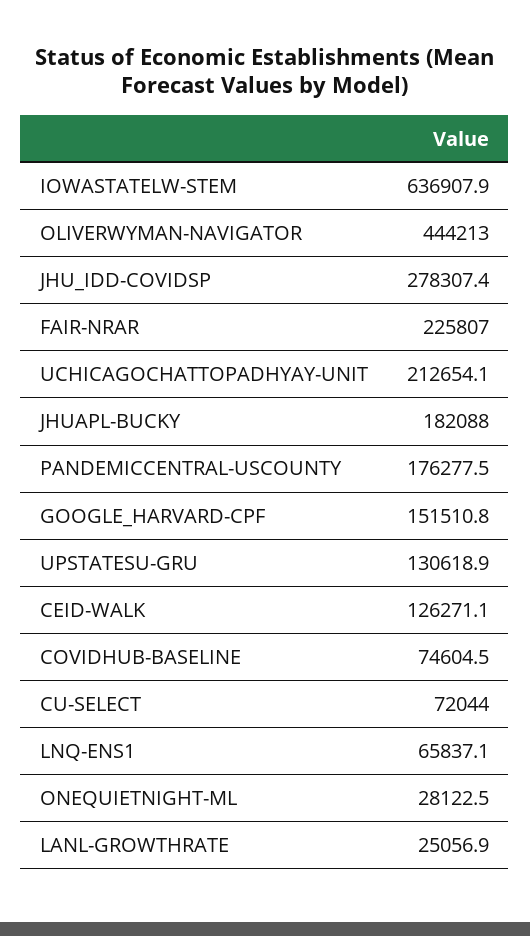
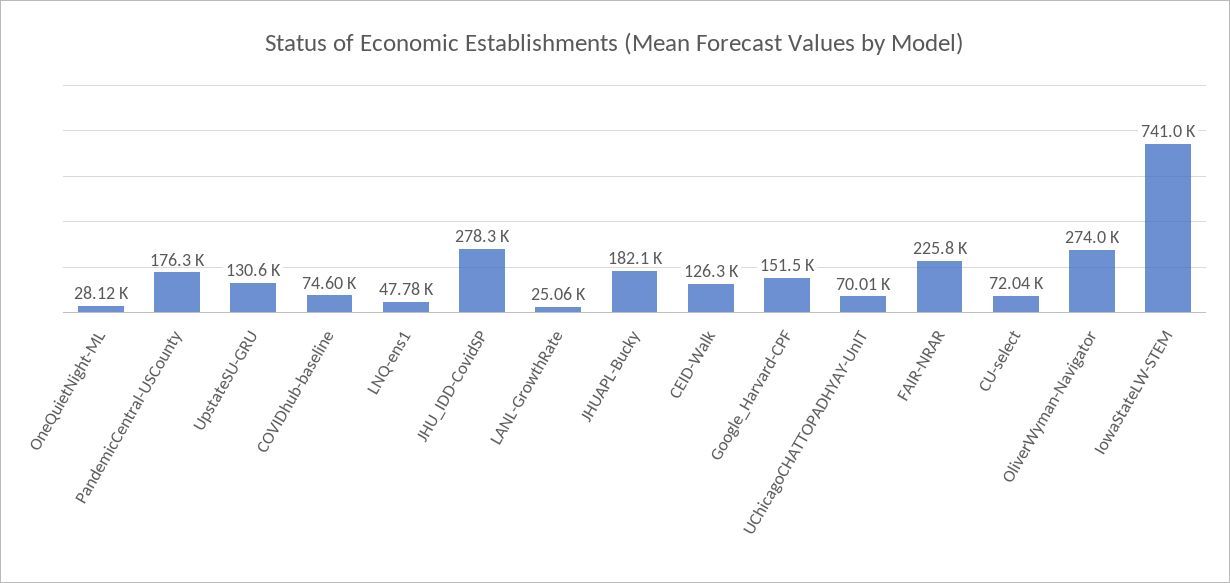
IOWASTATELW-STEM: 636907.9 -> 741000
OLIVERWYMAN-NAVIGATOR: 444213 -> 274000
UCHICAGOCHATTOPADHYAY-UNIT: 212654.1 -> 70010
LNQ-ENS1: 65837.1 -> 47780

